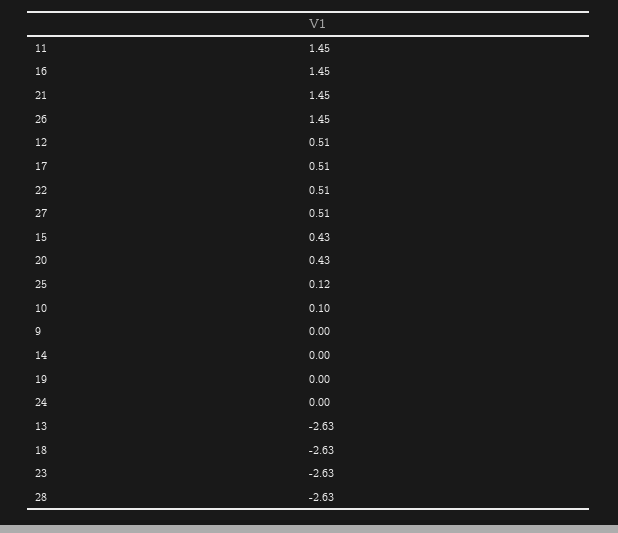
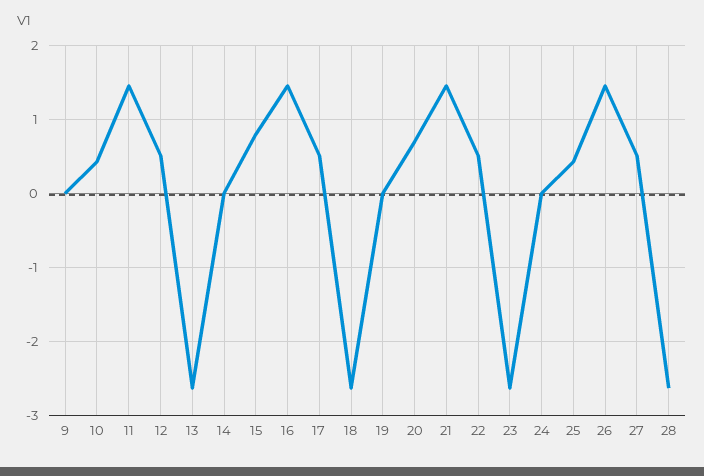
15: 0.43 -> 0.8
20: 0.43 -> 0.7
25: 0.12 -> 0.4
10: 0.1 -> 0.4

